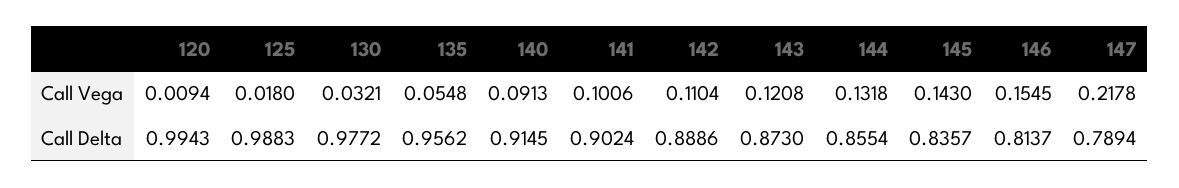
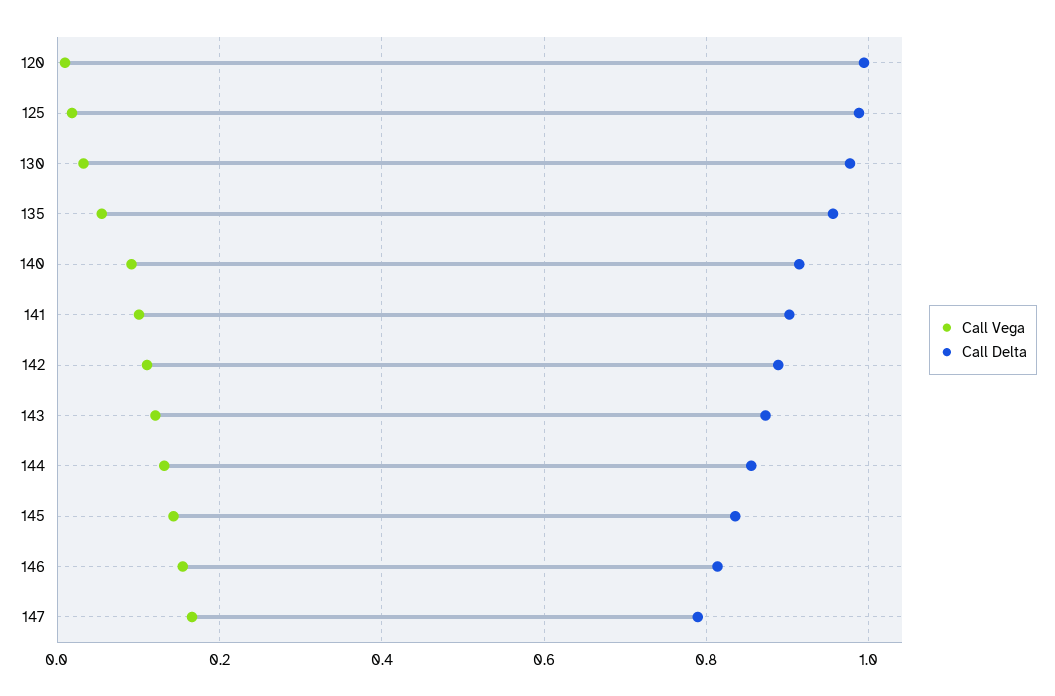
Call Vega, 147: 0.2178 -> 0.16

